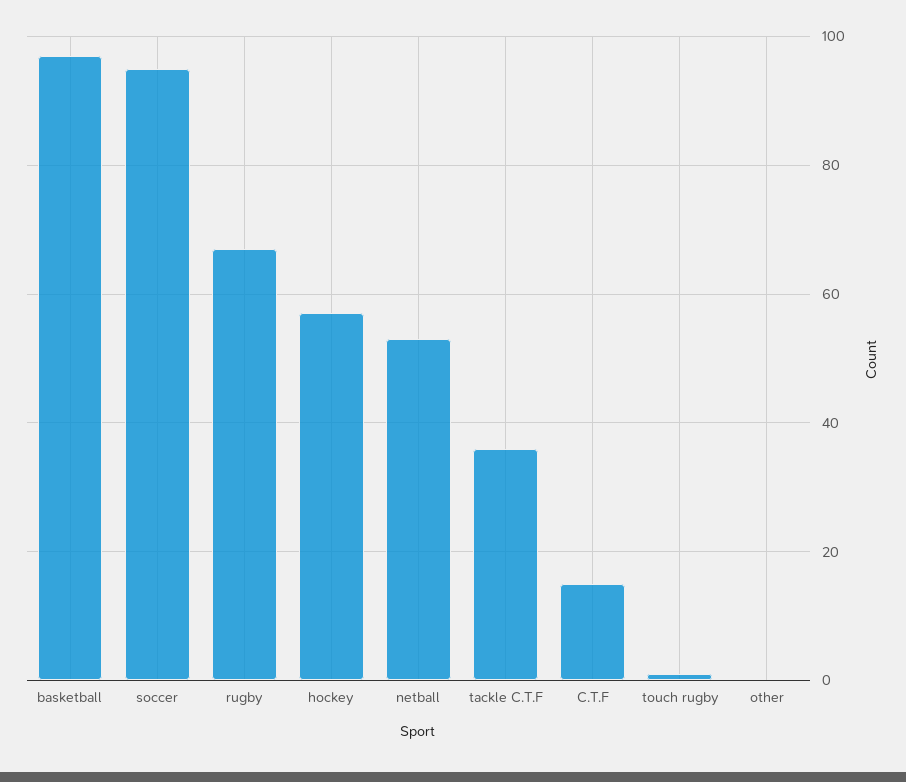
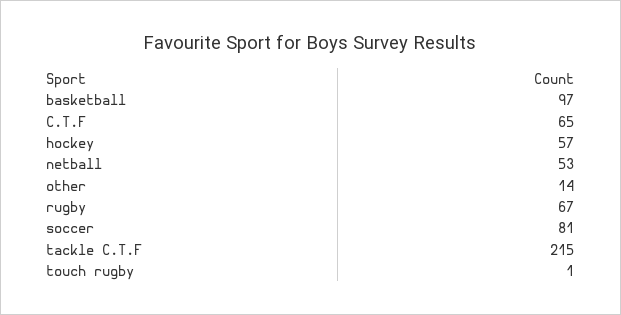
soccer: 95 -> 81
tackle C.T.F: 35 -> 215
C.T.F: 15 -> 65
other: 0 -> 14

